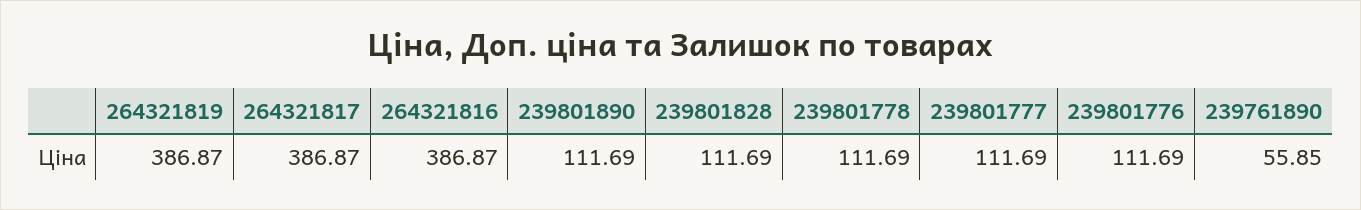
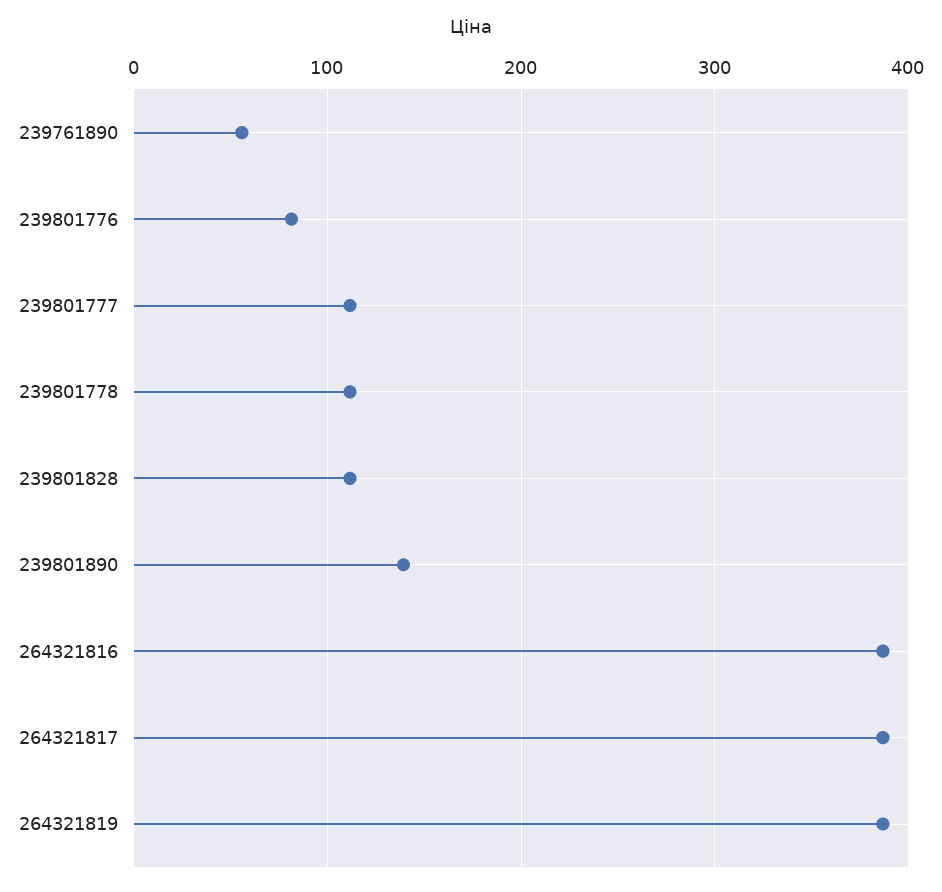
239801890: 111.69 -> 140
239801776: 111.69 -> 80

